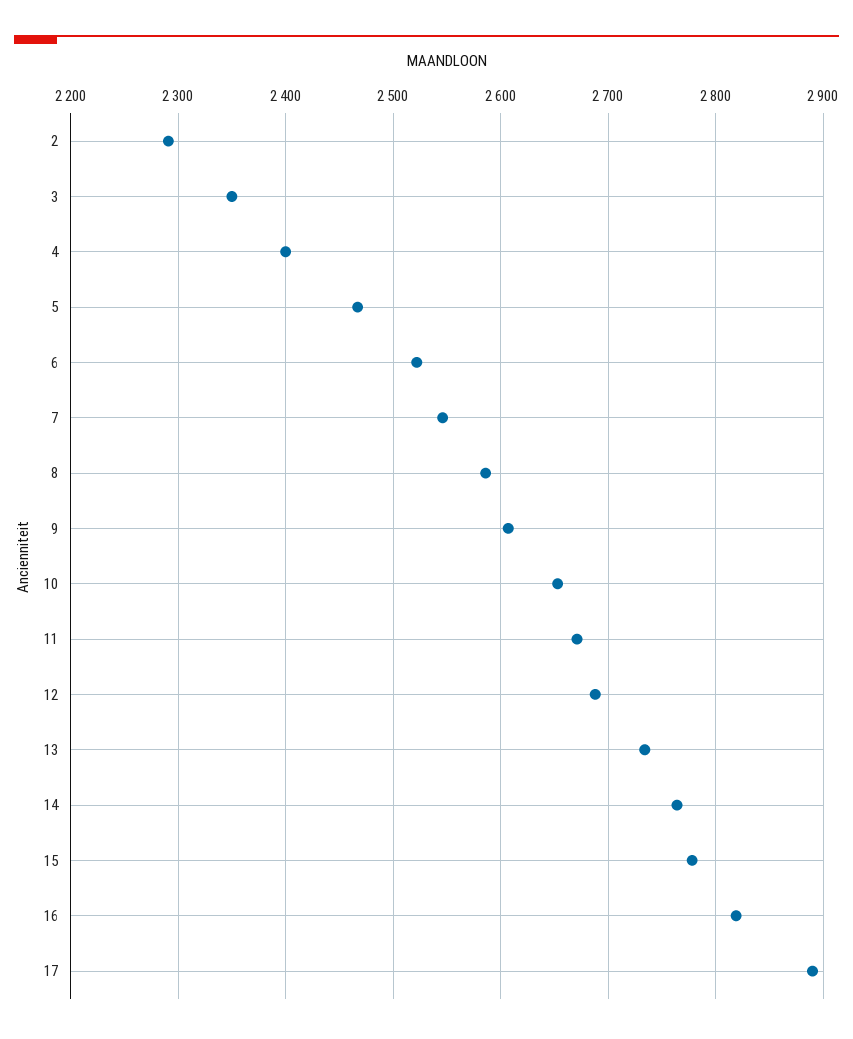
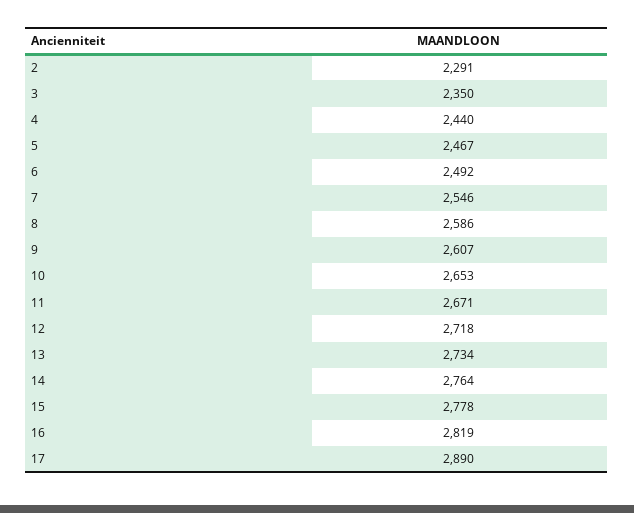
4: 2400 -> 2440
6: 2520 -> 2492
12: 2690 -> 2718

